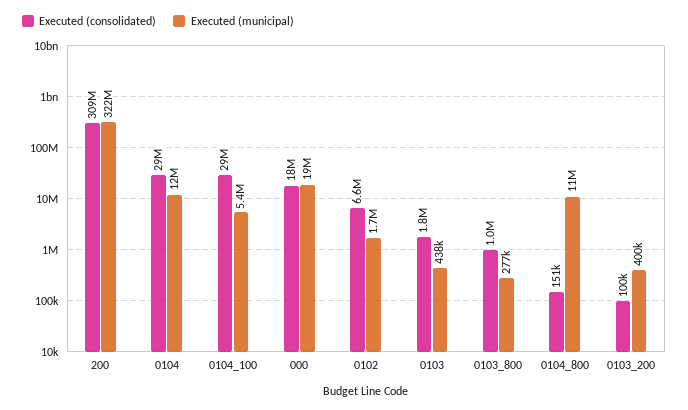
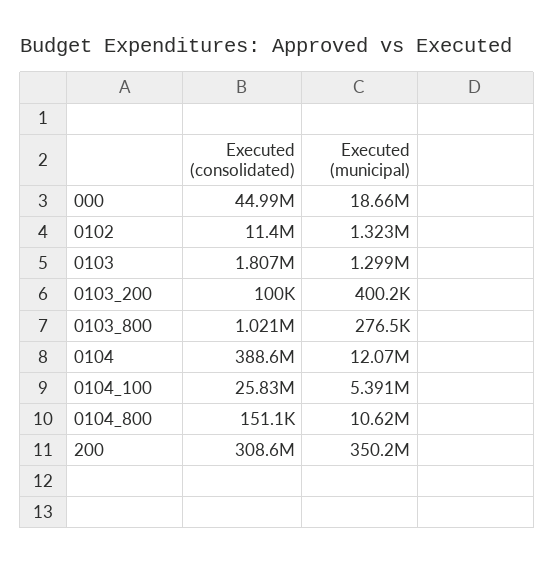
Executed (municipal), 200: 322000000 -> 350200000
Executed (consolidated), 0104: 29000000 -> 388600000
Executed (consolidated), 0104_100: 29000000 -> 25830000
Executed (consolidated), 000: 18000000 -> 44990000
Executed (consolidated), 0102: 6600000 -> 11400000
Executed (municipal), 0102: 1700000 -> 1323000
Executed (municipal), 0103: 438000 -> 1299000

